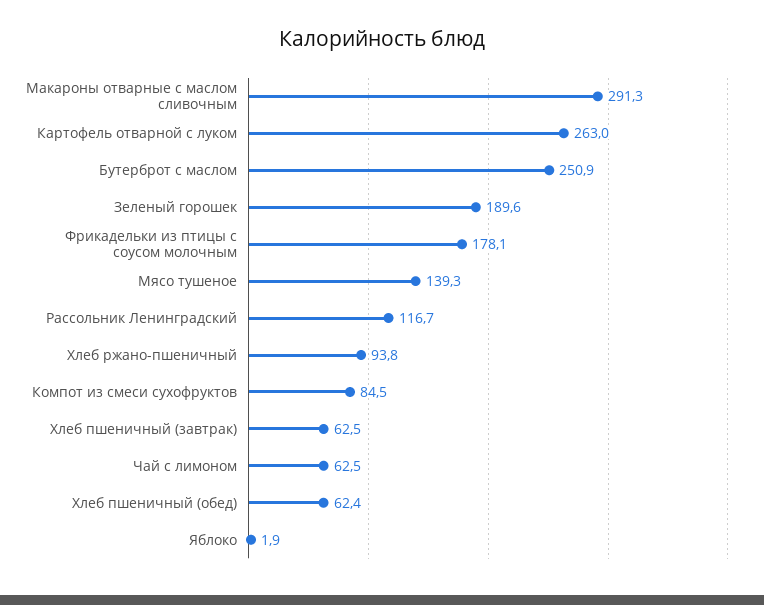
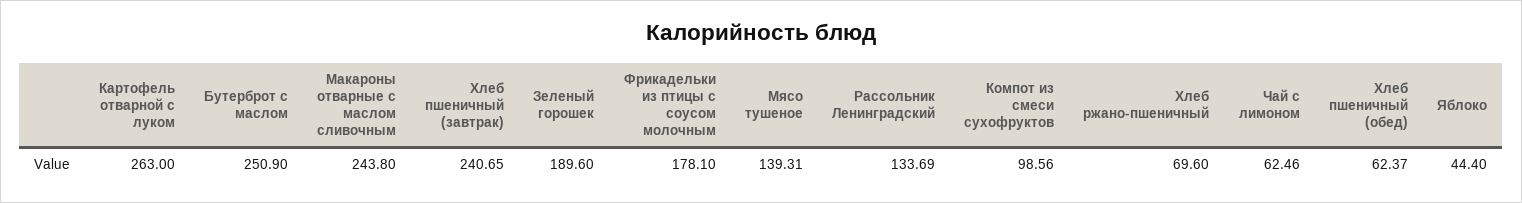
Макароны отварные с маслом сливочным: 291.3 -> 243.8
Рассольник Ленинградский: 116.7 -> 133.69
Хлеб ржано-пшеничный: 93.8 -> 69.6
Компот из смеси сухофруктов: 84.5 -> 98.56
Хлеб пшеничный (завтрак): 62.5 -> 240.65
Яблоко: 1.9 -> 44.4

